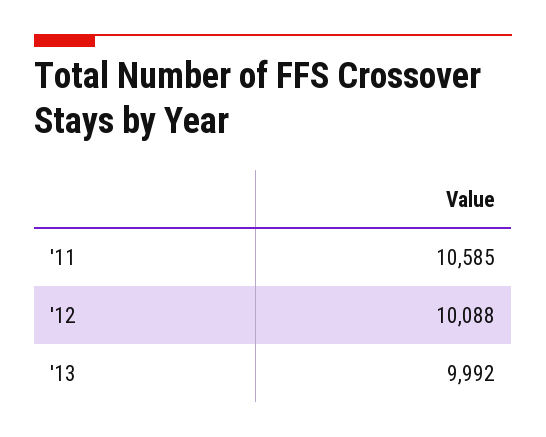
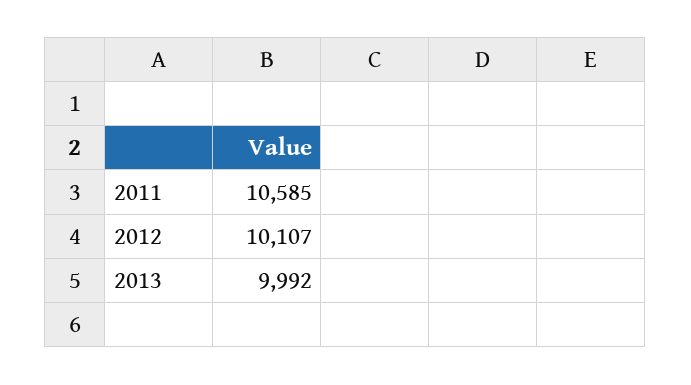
'12: 10088 -> 10107

